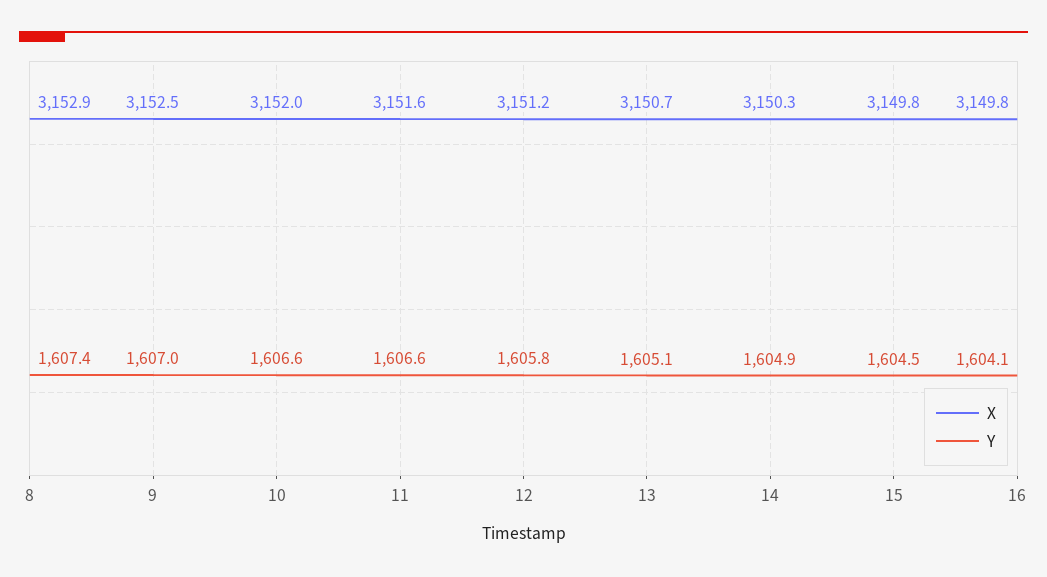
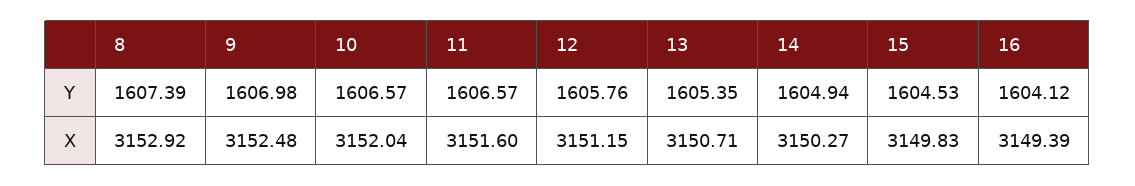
Y, 13: 1605.1 -> 1605.35
X, 16: 3149.8 -> 3149.39

